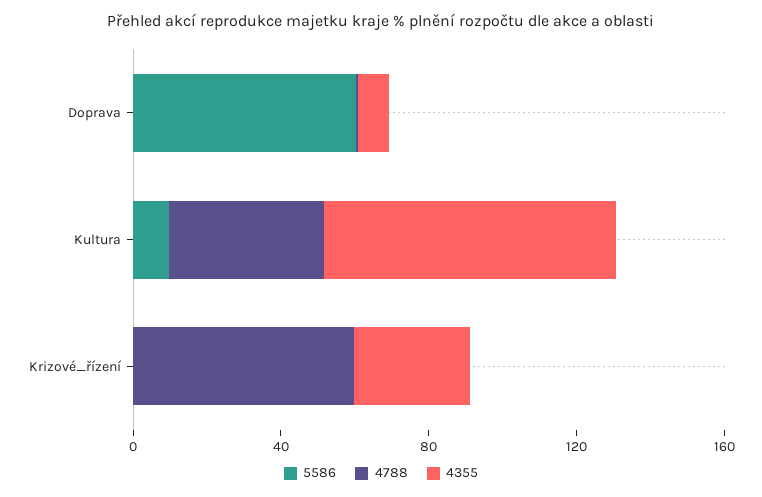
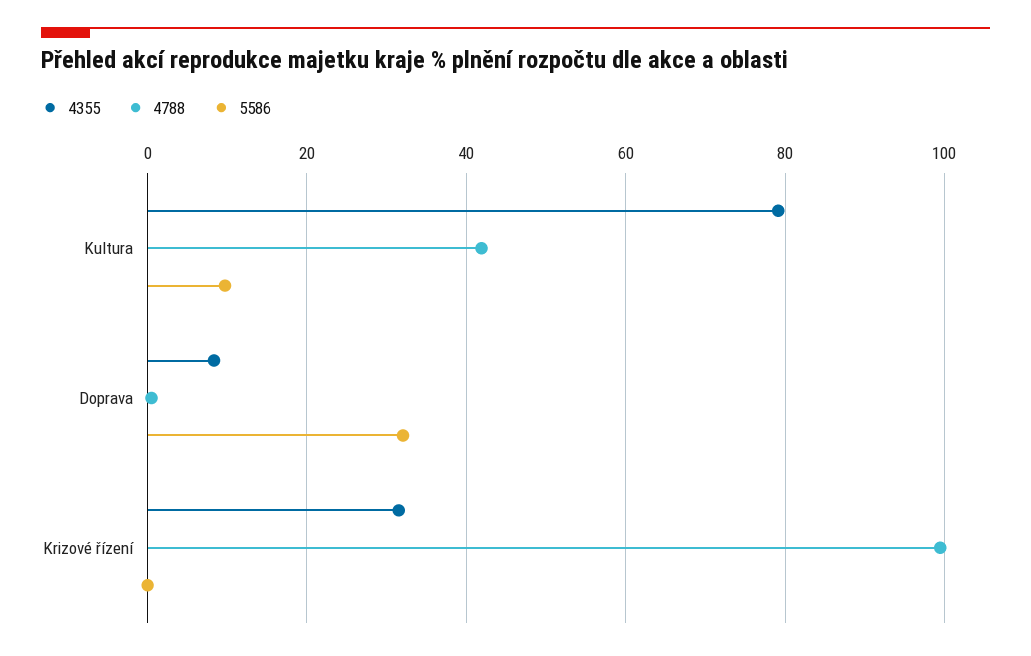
5586, Doprava: 60 -> 32
4788, Krizové_řízení: 60 -> 100

